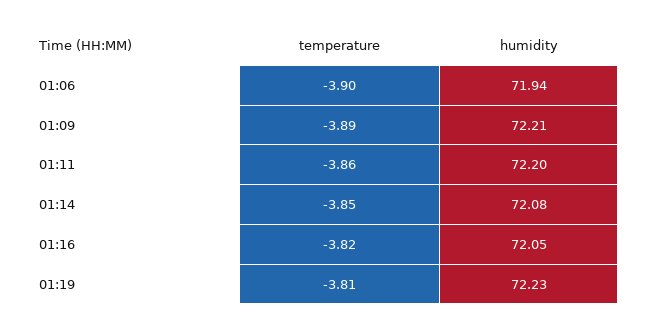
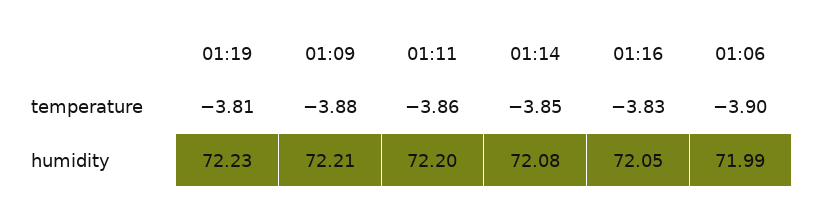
humidity, 01:06: 71.94 -> 71.99
temperature, 01:09: -3.89 -> -3.88
temperature, 01:16: -3.82 -> -3.83

